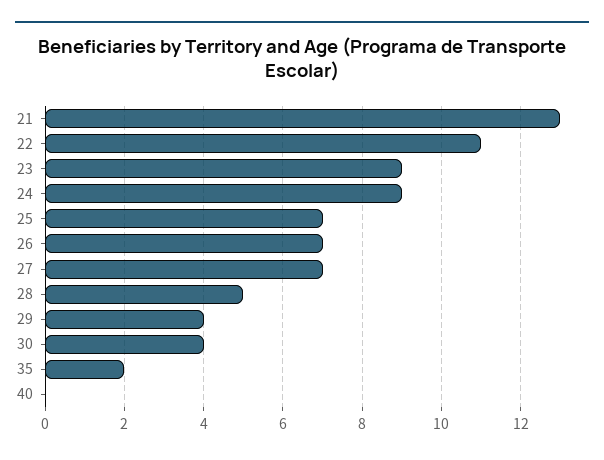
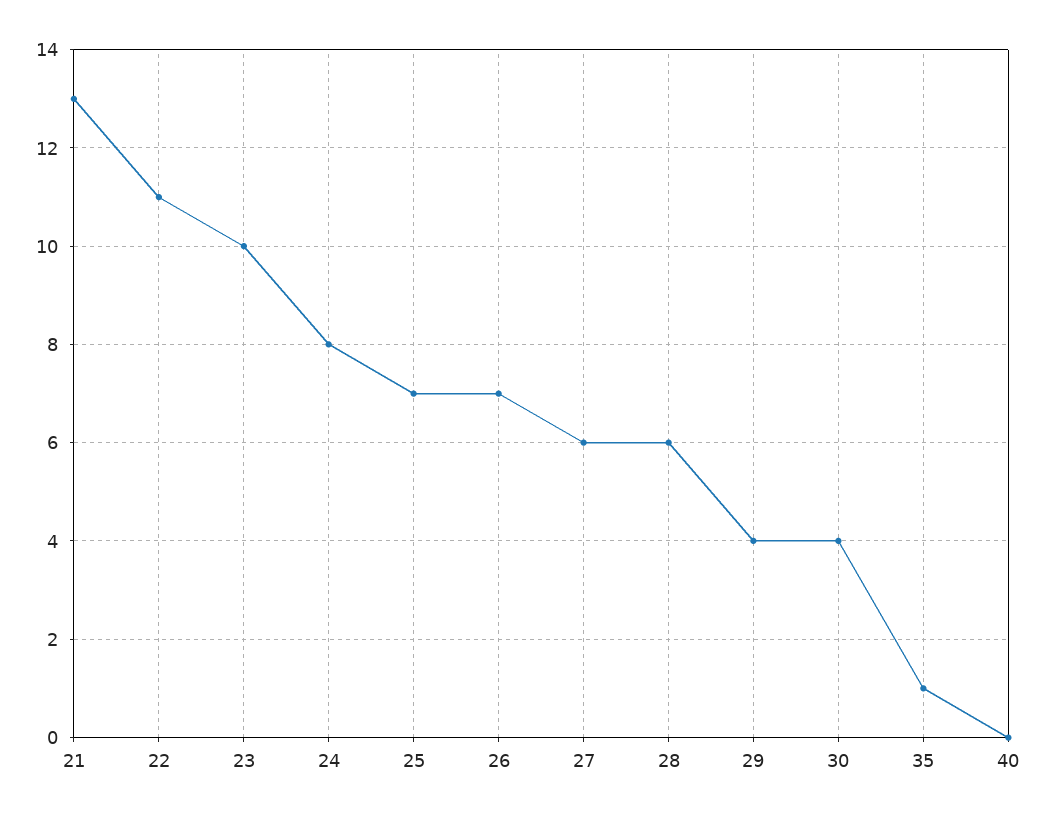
23: 9 -> 10
24: 9 -> 8
27: 7 -> 6
28: 5 -> 6
35: 2 -> 1

